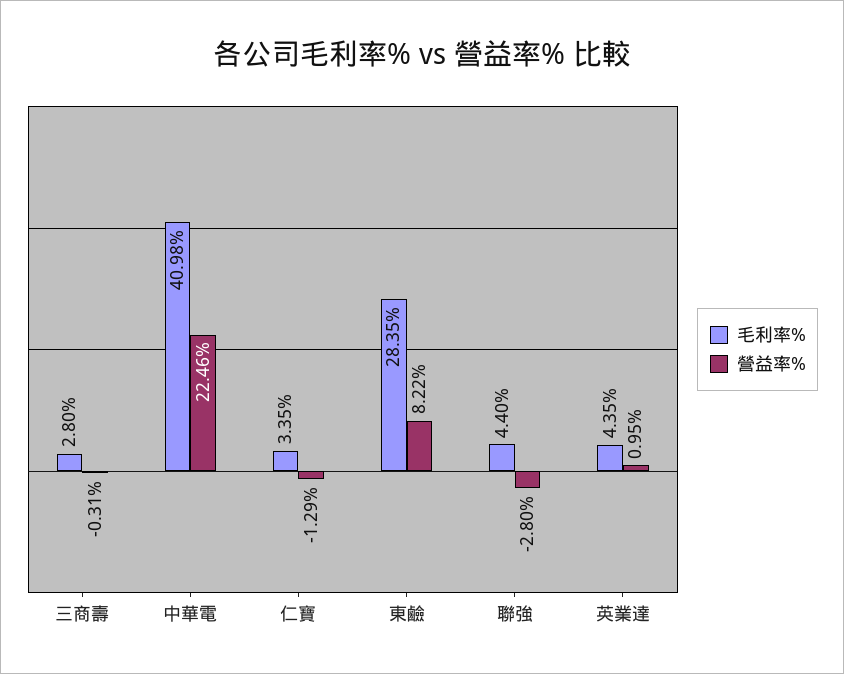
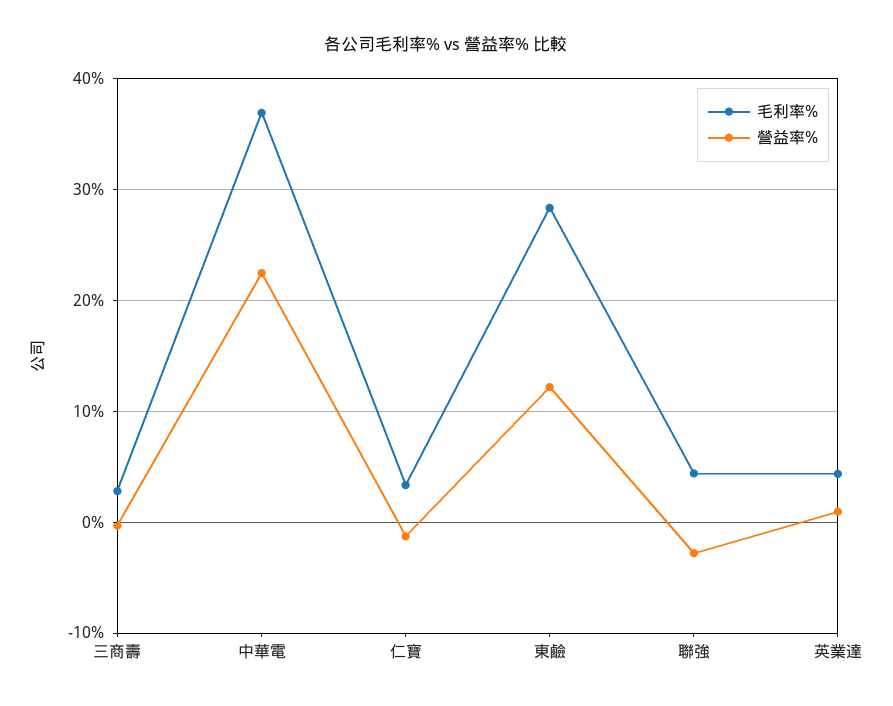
毛利率%, 中華電: 40.98 -> 37
營益率%, 東鹼: 8.22 -> 12

